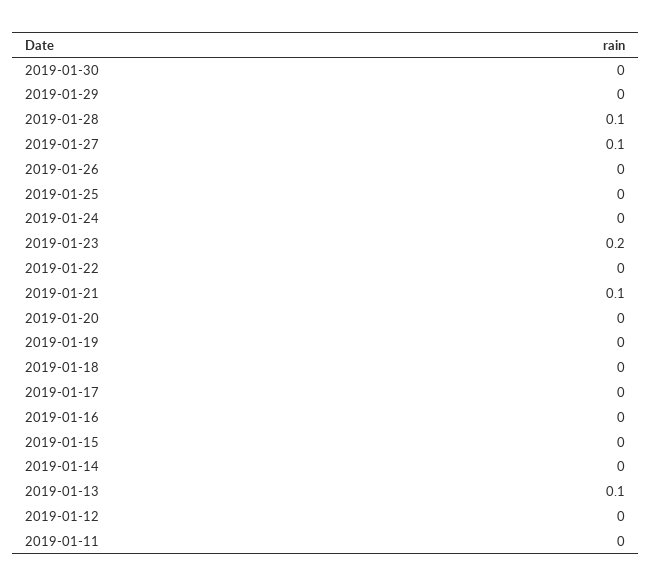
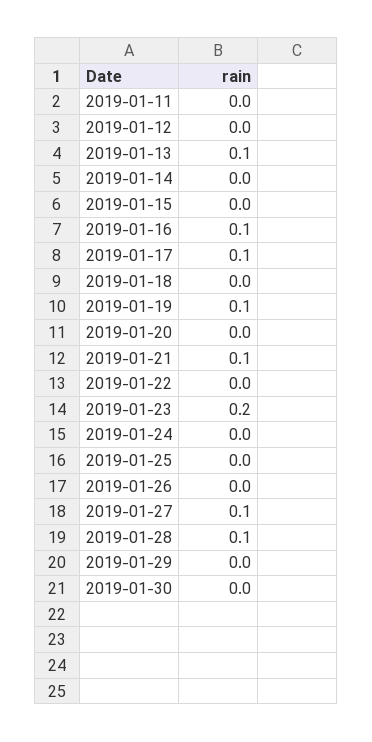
2019-01-19: 0 -> 0.1
2019-01-17: 0 -> 0.1
2019-01-16: 0 -> 0.1

